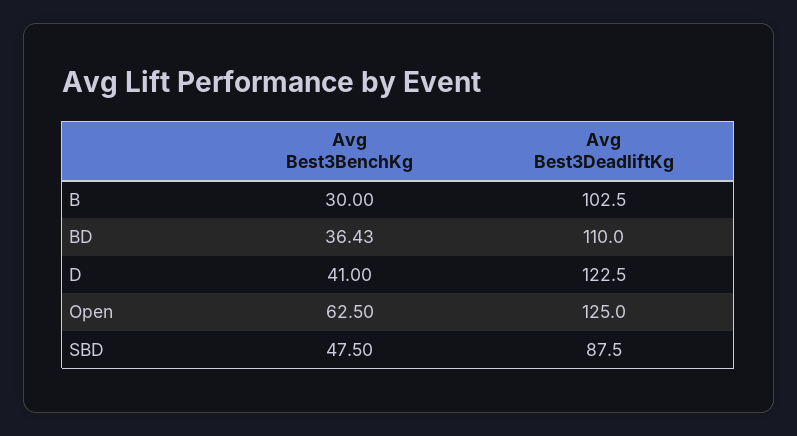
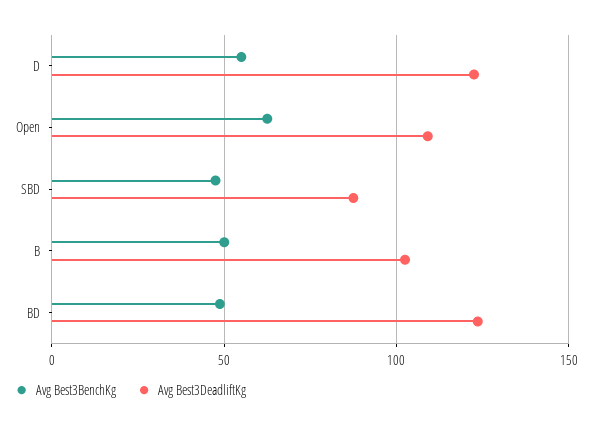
Avg Best3BenchKg, B: 30 -> 50
Avg Best3BenchKg, BD: 36.43 -> 50
Avg Best3DeadliftKg, BD: 110 -> 125
Avg Best3BenchKg, D: 41 -> 55
Avg Best3DeadliftKg, Open: 125 -> 110

